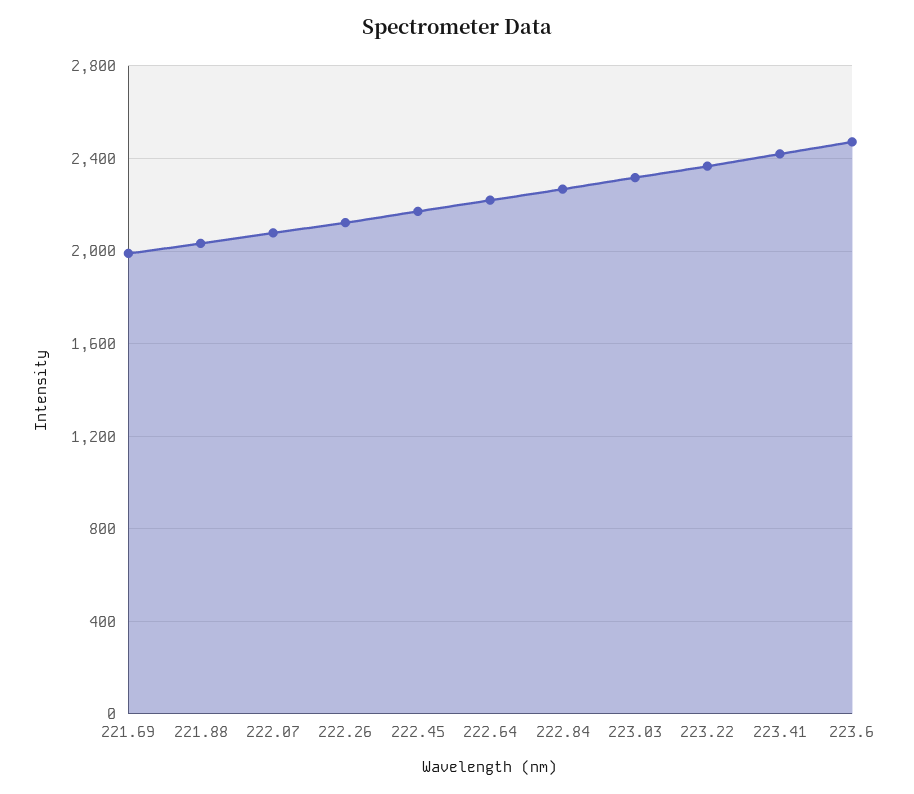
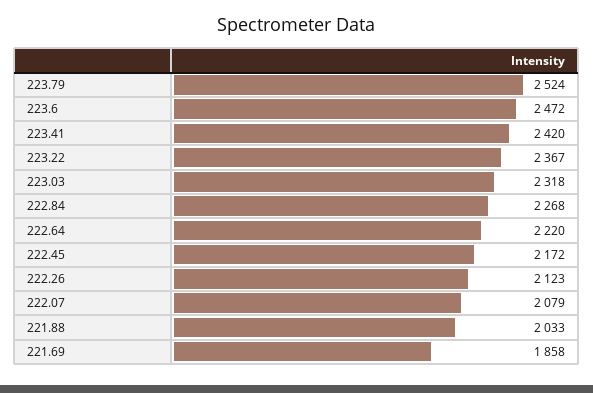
221.69: 2000 -> 1858
223.79: none -> 2524

